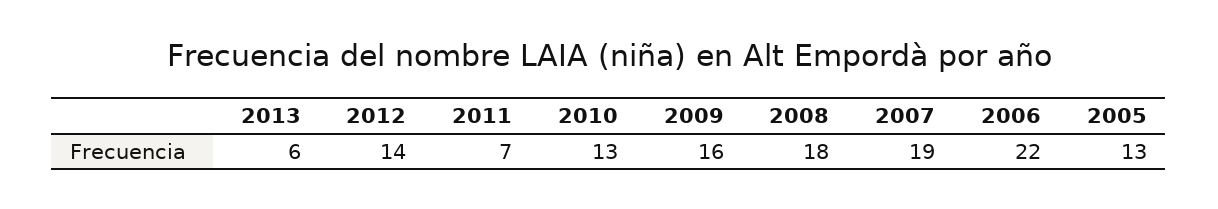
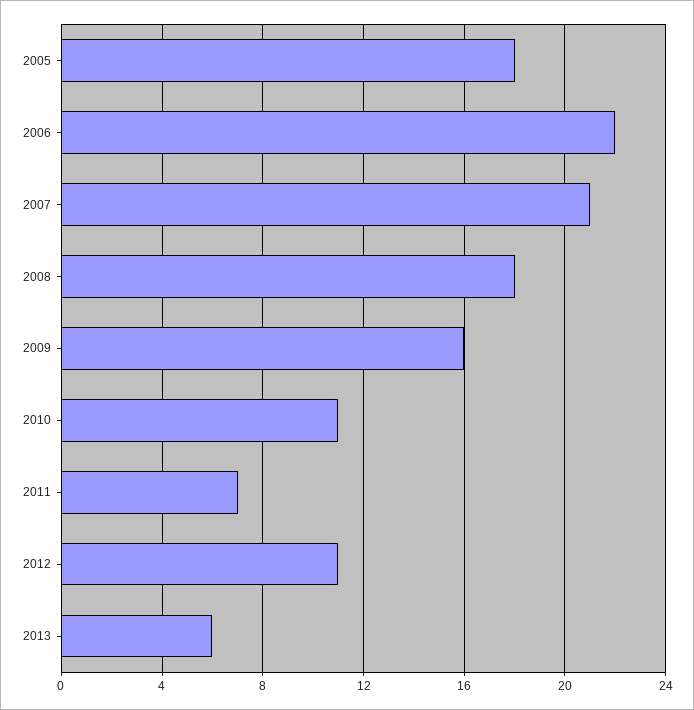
2012: 14 -> 11
2010: 13 -> 11
2007: 19 -> 21
2005: 13 -> 18

